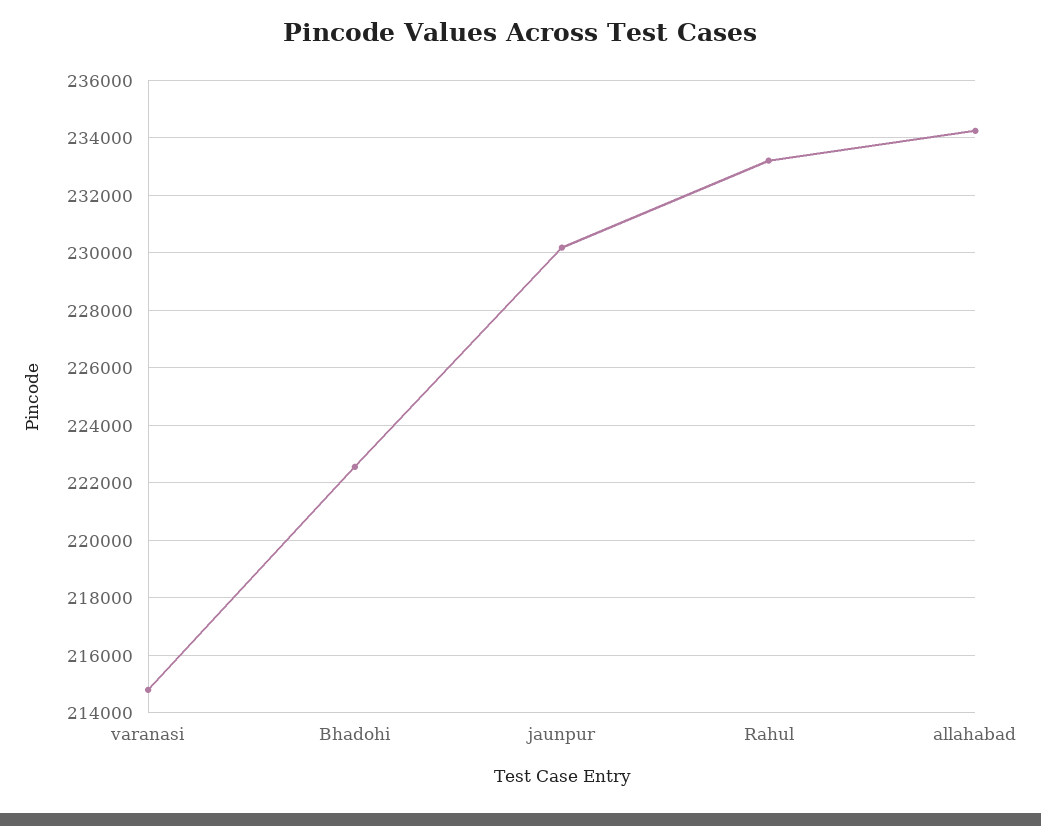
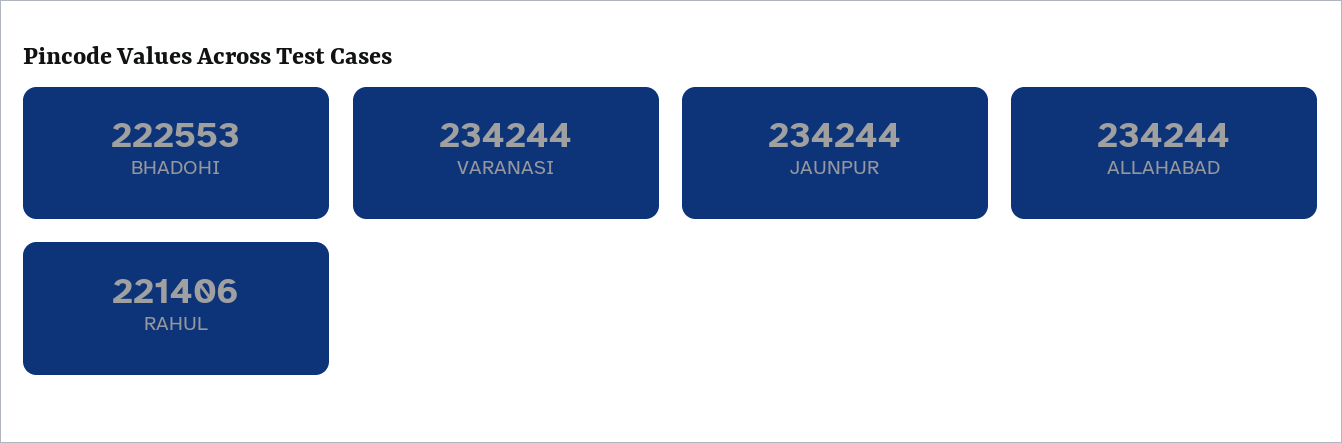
varanasi: 214750 -> 234244
jaunpur: 230250 -> 234244
Rahul: 233250 -> 221406

